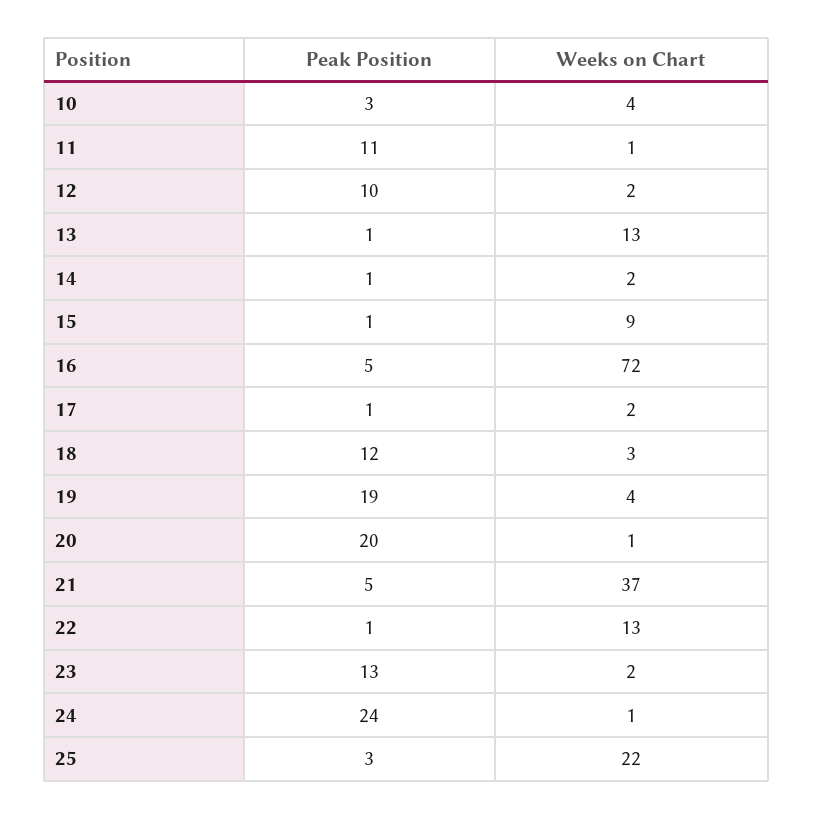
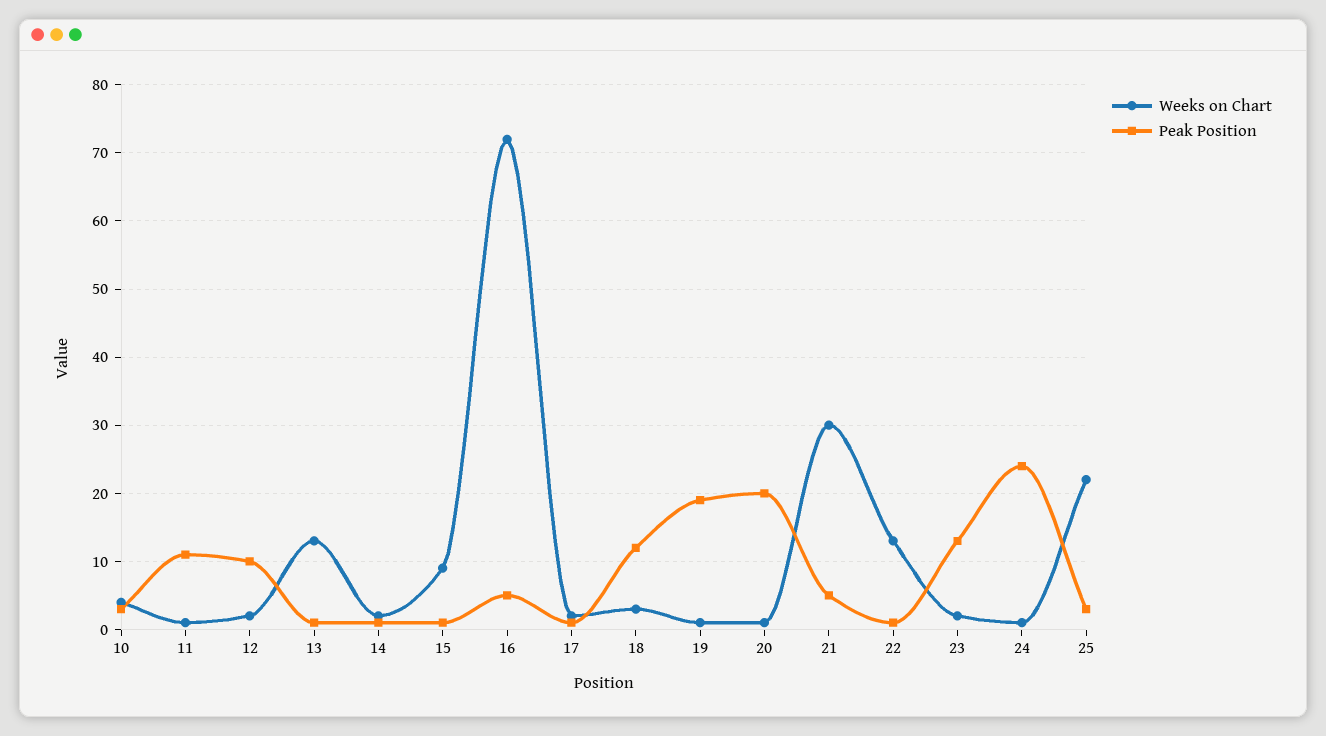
Weeks on Chart, 19: 4 -> 1
Weeks on Chart, 21: 37 -> 30

